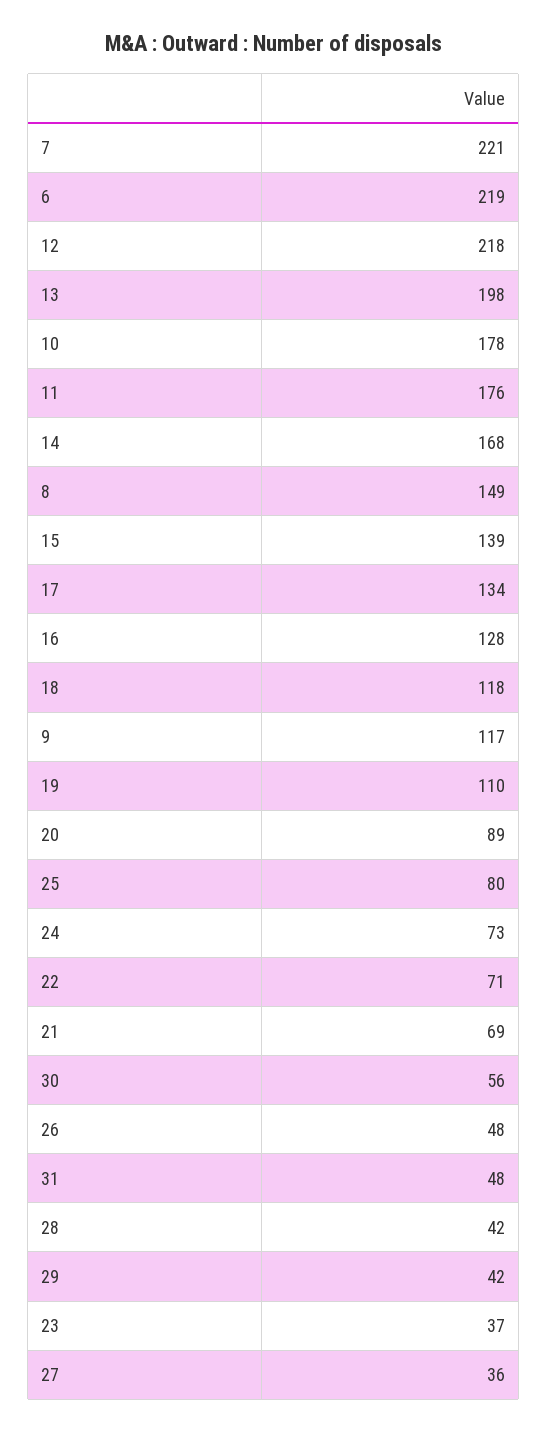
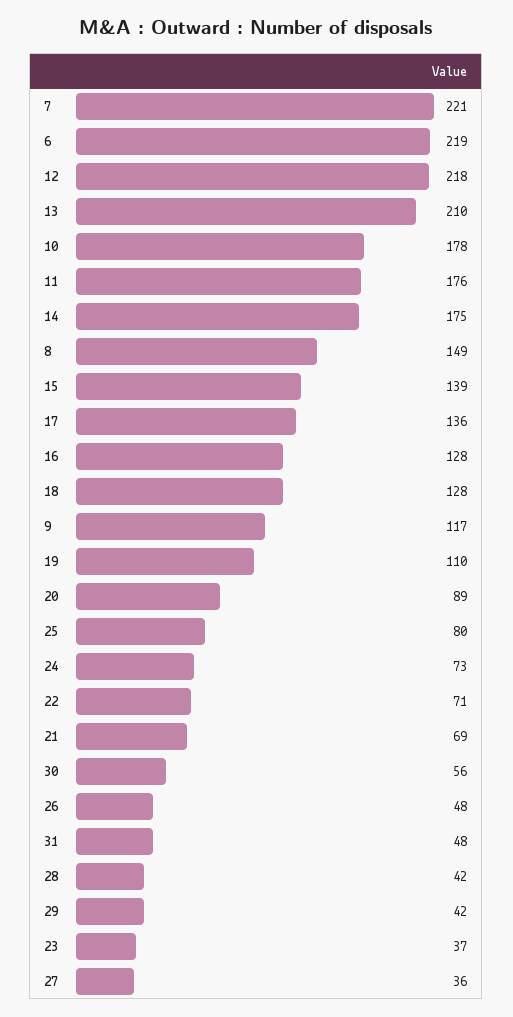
13: 198 -> 210
14: 168 -> 175
17: 134 -> 136
18: 118 -> 128

